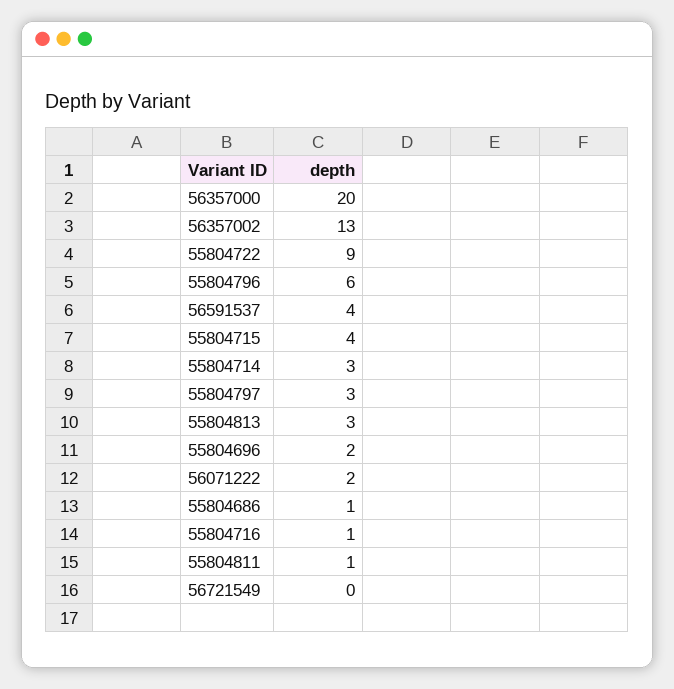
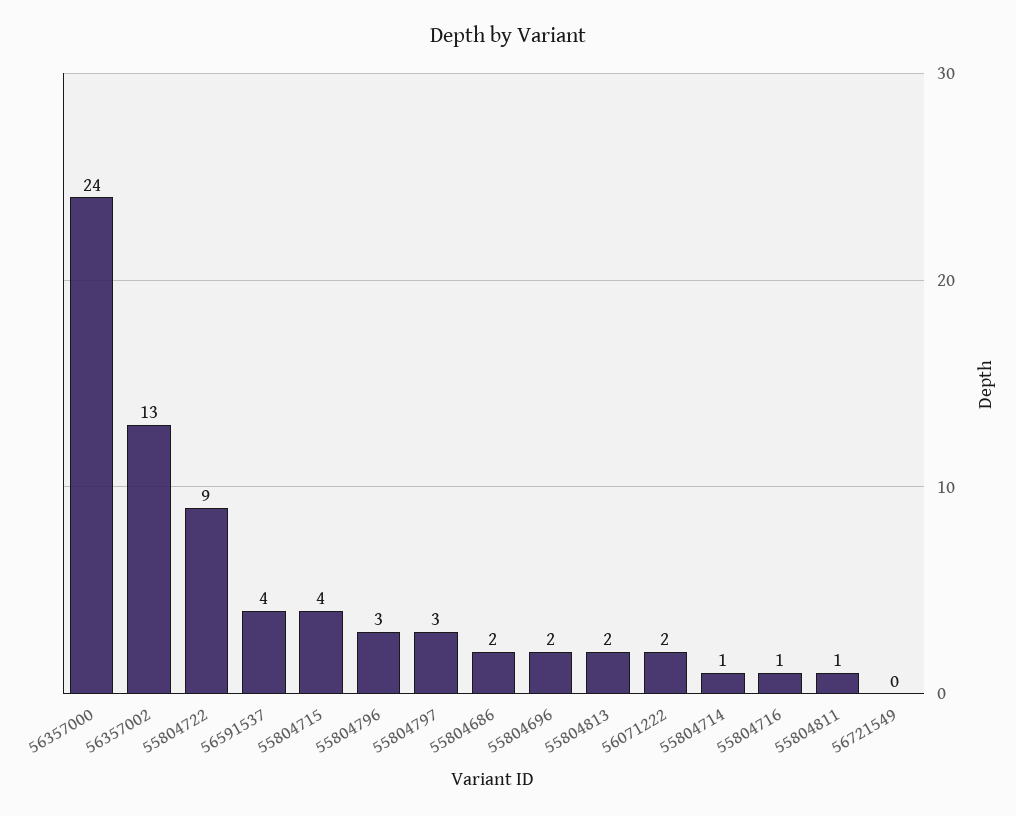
56357000: 20 -> 24
55804796: 6 -> 3
55804714: 3 -> 1
55804813: 3 -> 2
55804686: 1 -> 2

